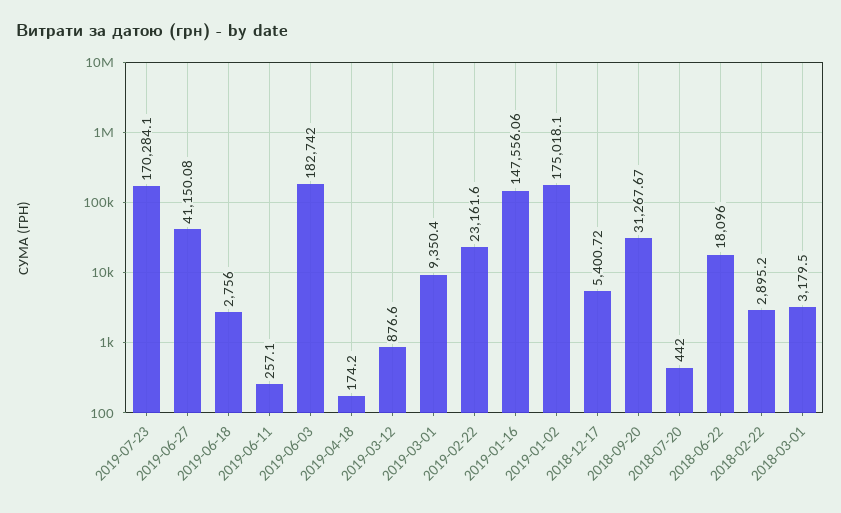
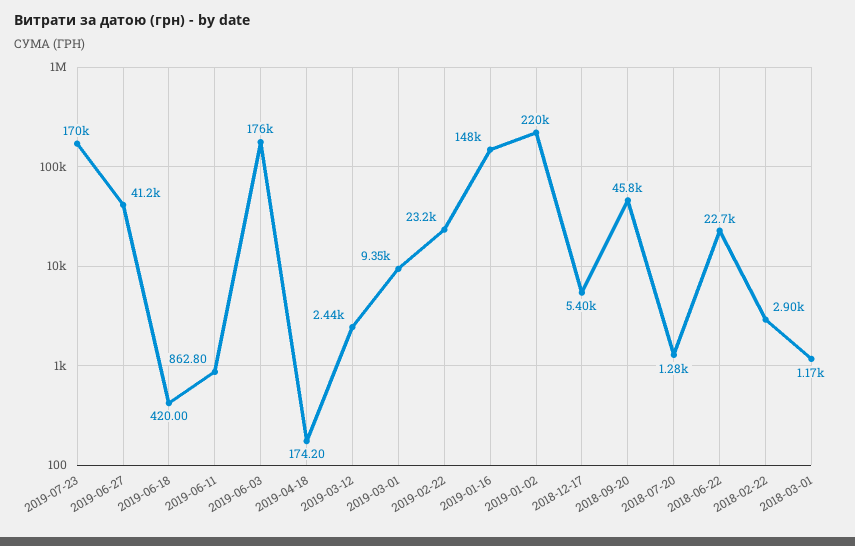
2019-06-18: 2756 -> 420
2019-06-11: 257.1 -> 862.8
2019-06-03: 182742 -> 176000
2019-03-12: 876.6 -> 2440
2019-01-02: 175018.1 -> 220000
2018-09-20: 31267.67 -> 45800
2018-07-20: 442 -> 1280
2018-06-22: 18096 -> 22700
2018-03-01: 3179.5 -> 1170

